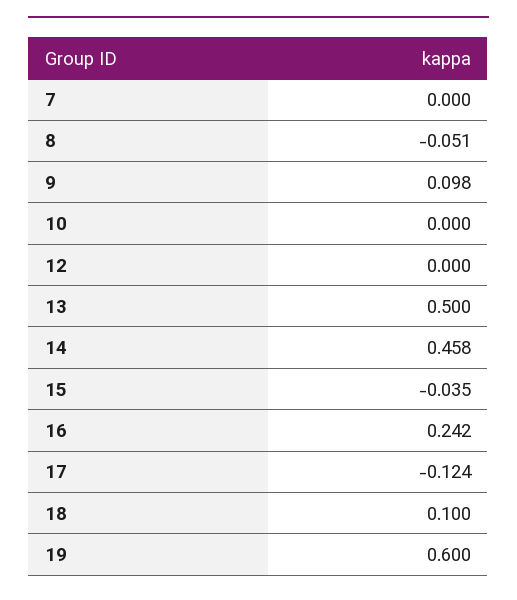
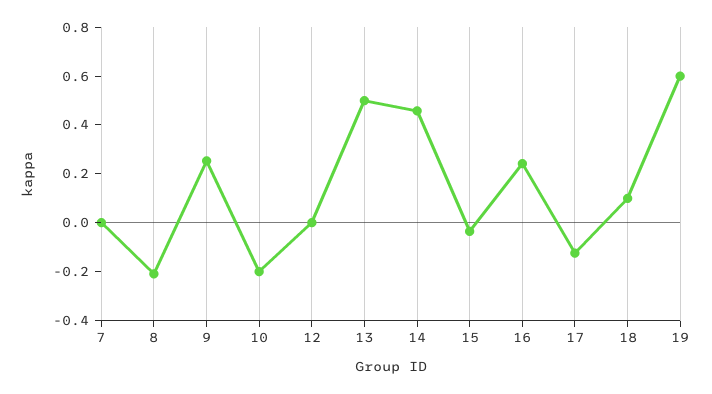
8: -0.051 -> -0.2
9: 0.098 -> 0.25
10: 0 -> -0.2

